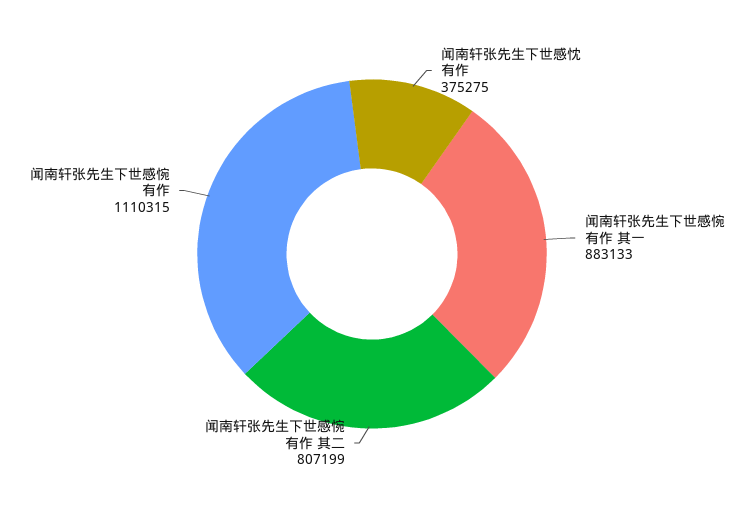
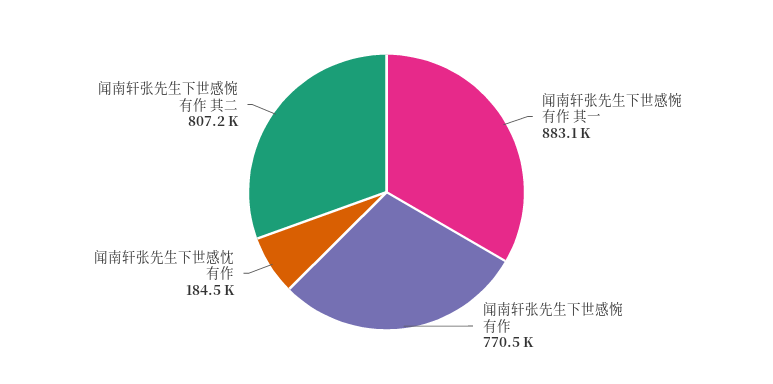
闻南轩张先生下世感忱有作: 375275 -> 184500
闻南轩张先生下世感惋有作: 1110315 -> 770500

